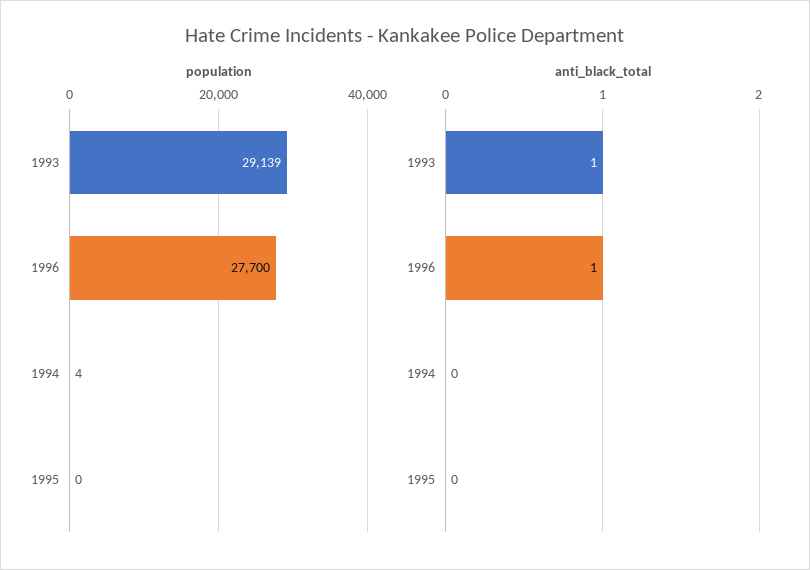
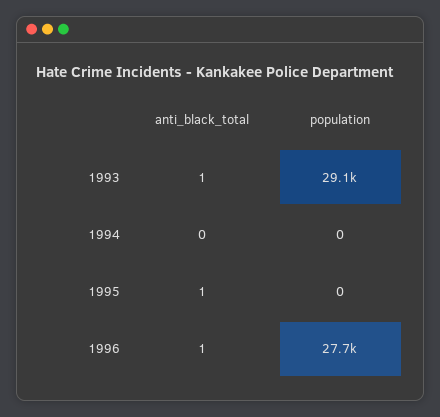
population, 1994: 4 -> 0
anti_black_total, 1995: 0 -> 1

